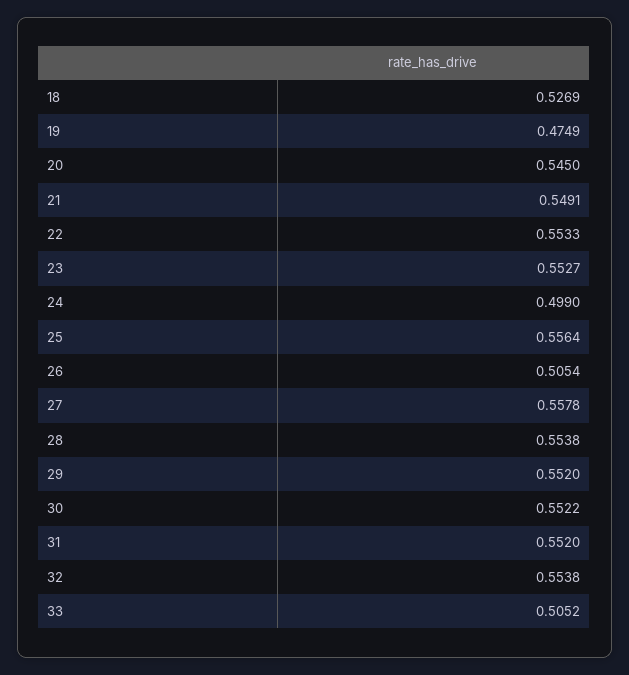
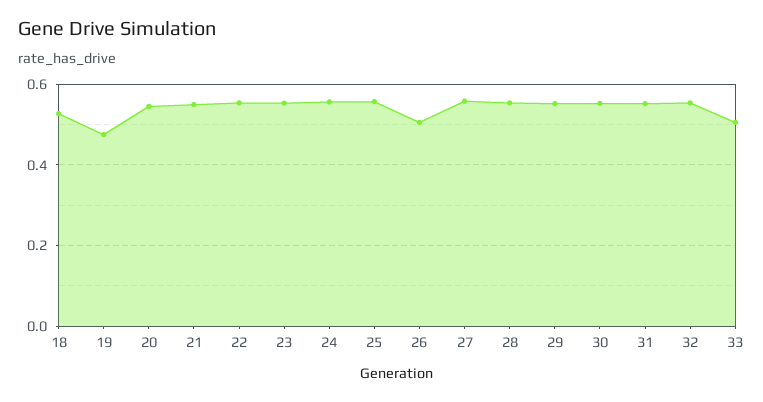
24: 0.499 -> 0.56

